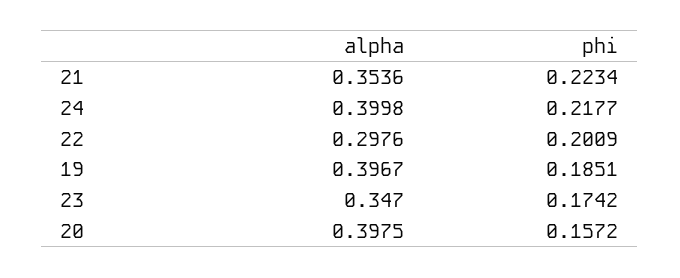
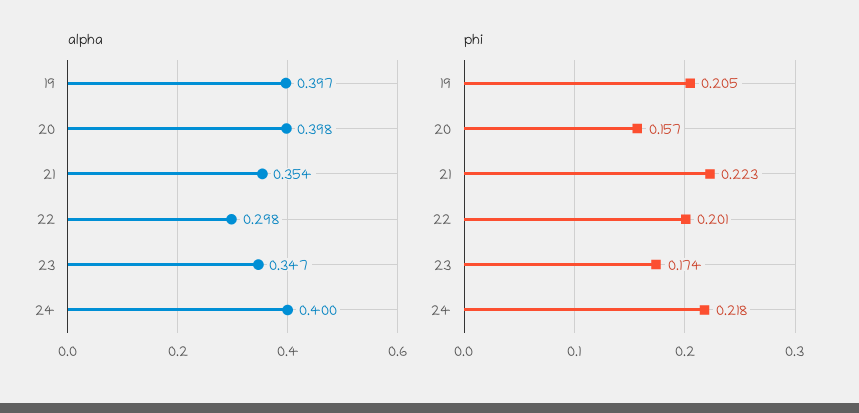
phi, 19: 0.1851 -> 0.205

